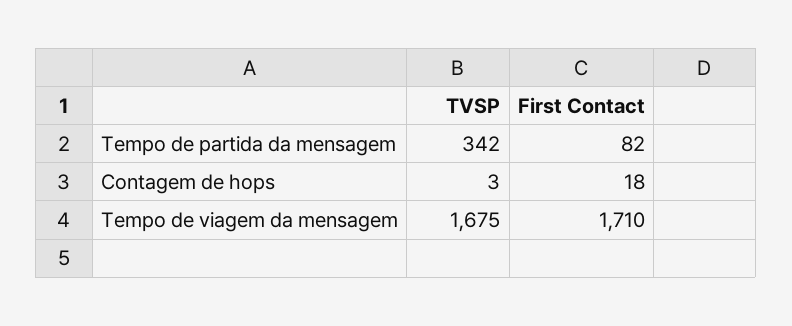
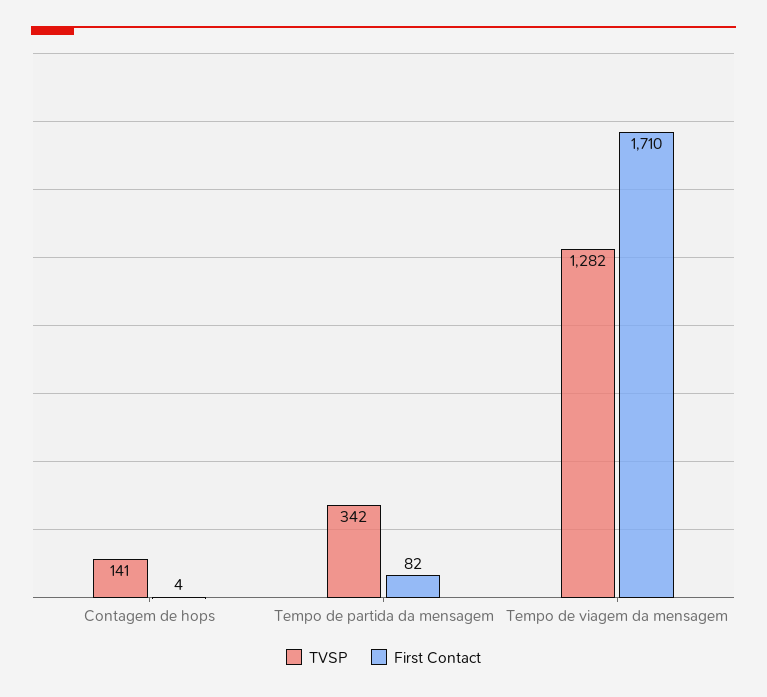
TVSP, Contagem de hops: 3 -> 141
First Contact, Contagem de hops: 18 -> 4
TVSP, Tempo de viagem da mensagem: 1675 -> 1282

